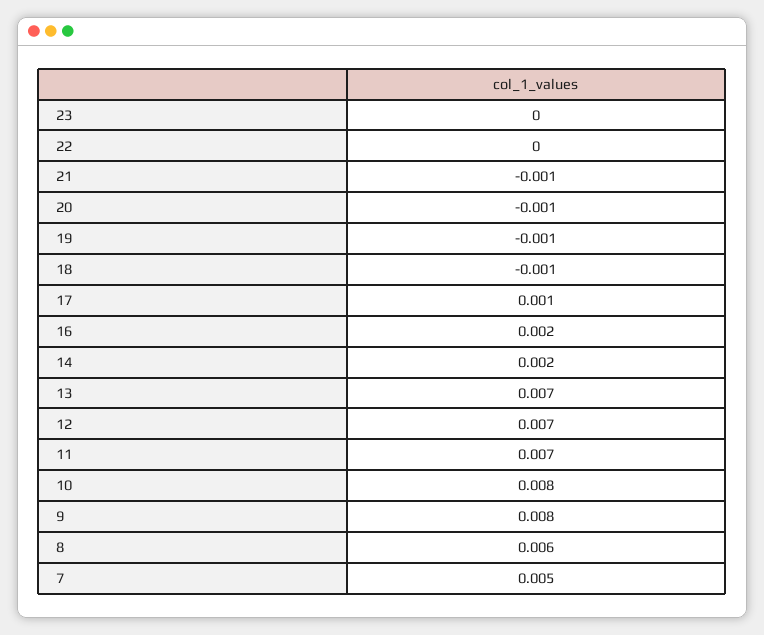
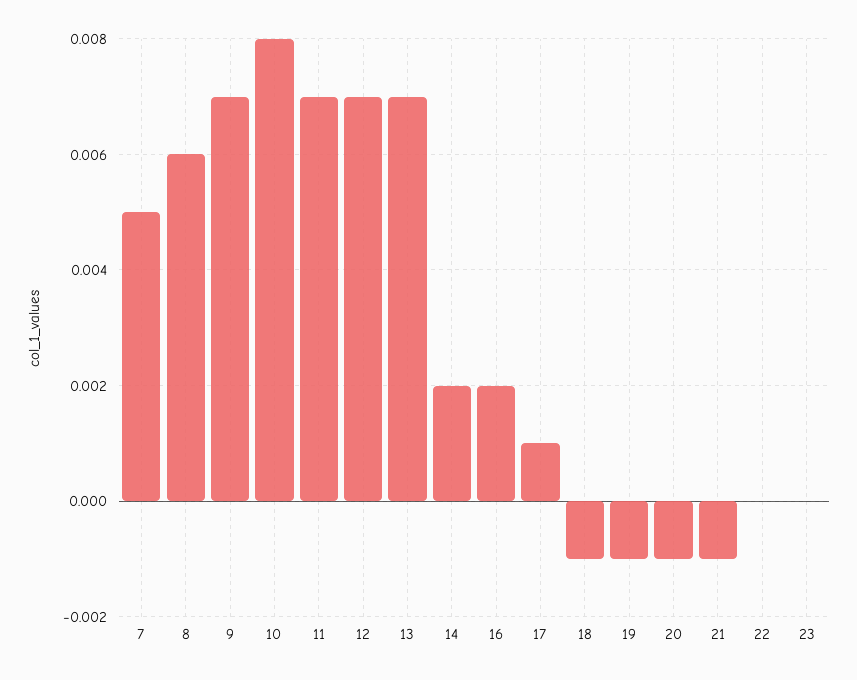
9: 0.008 -> 0.007

